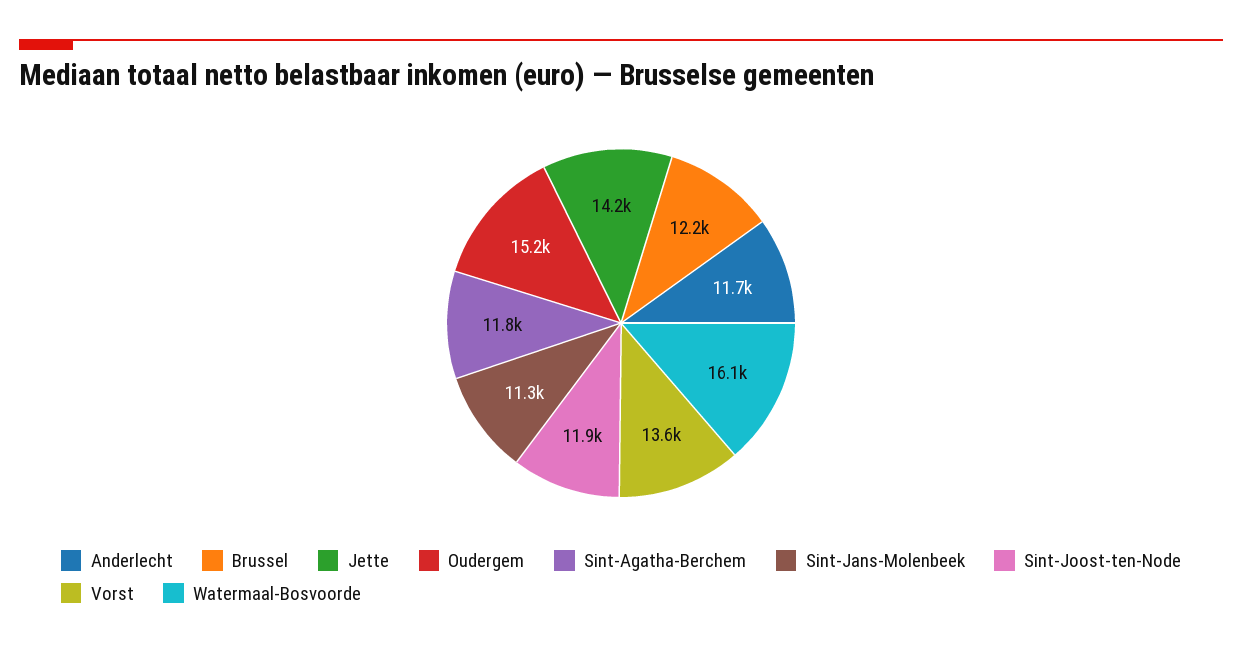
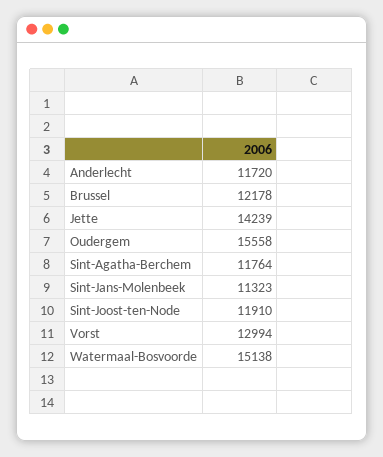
Oudergem: 15200 -> 15558
Vorst: 13600 -> 12994
Watermaal-Bosvoorde: 16100 -> 15138

